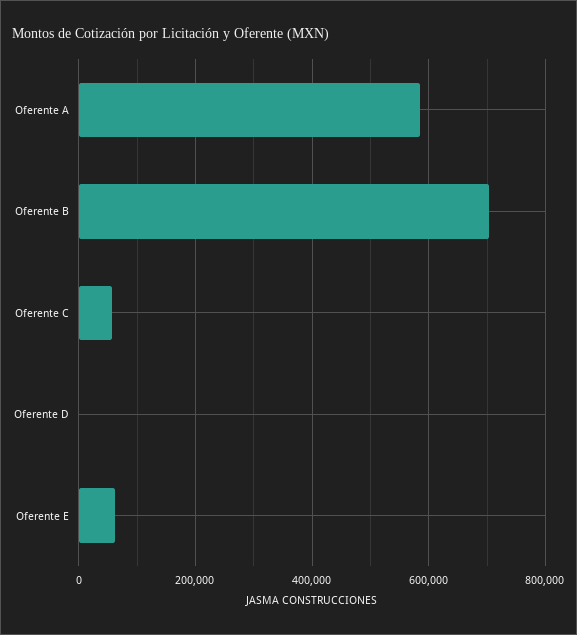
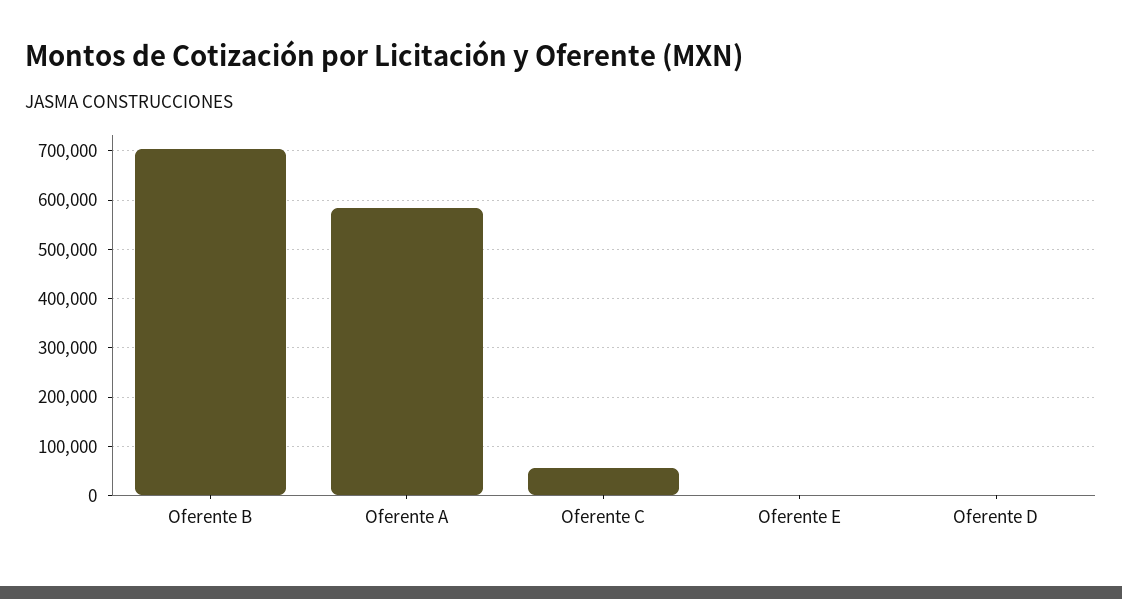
Oferente E: 60000 -> 0

